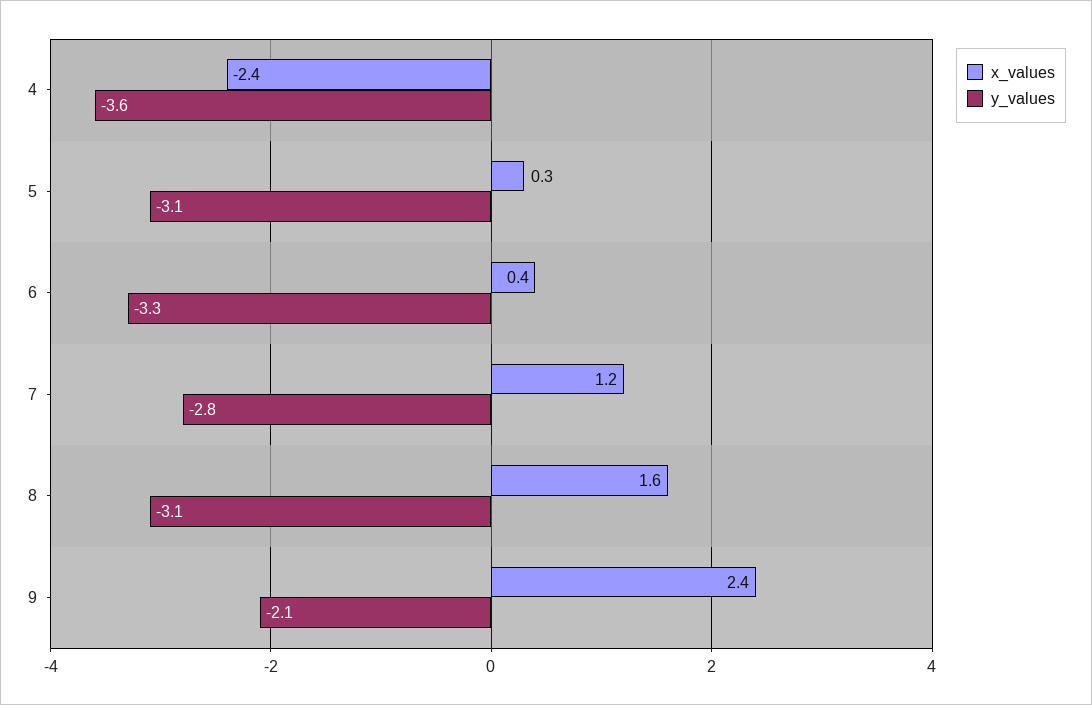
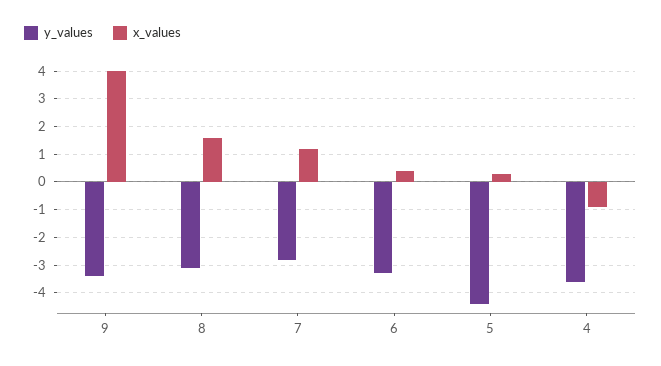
x_values, 4: -2.4 -> -1
y_values, 5: -3.1 -> -4.5
x_values, 9: 2.4 -> 4
y_values, 9: -2.1 -> -3.5

